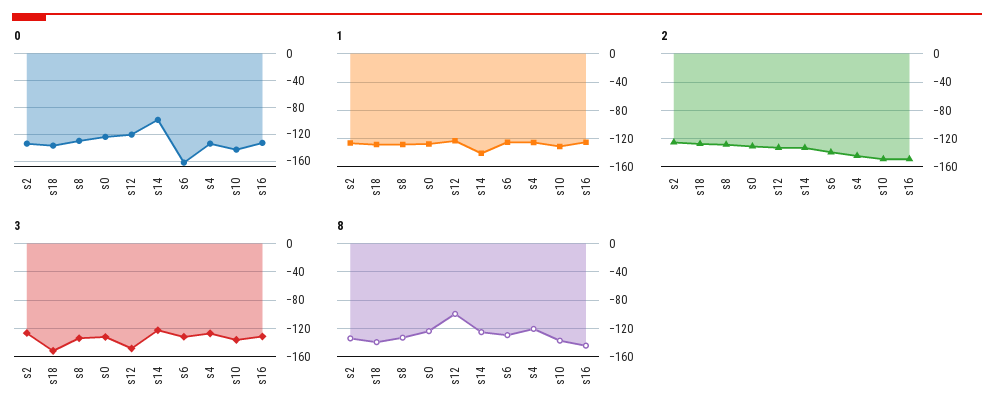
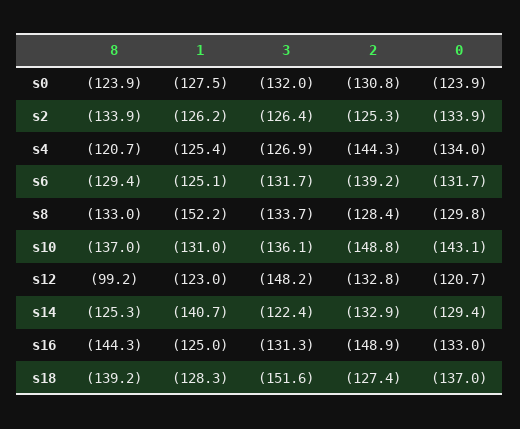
0, s14: -100 -> -129.4
0, s6: -160 -> -131.7
1, s8: -130 -> -152.2

